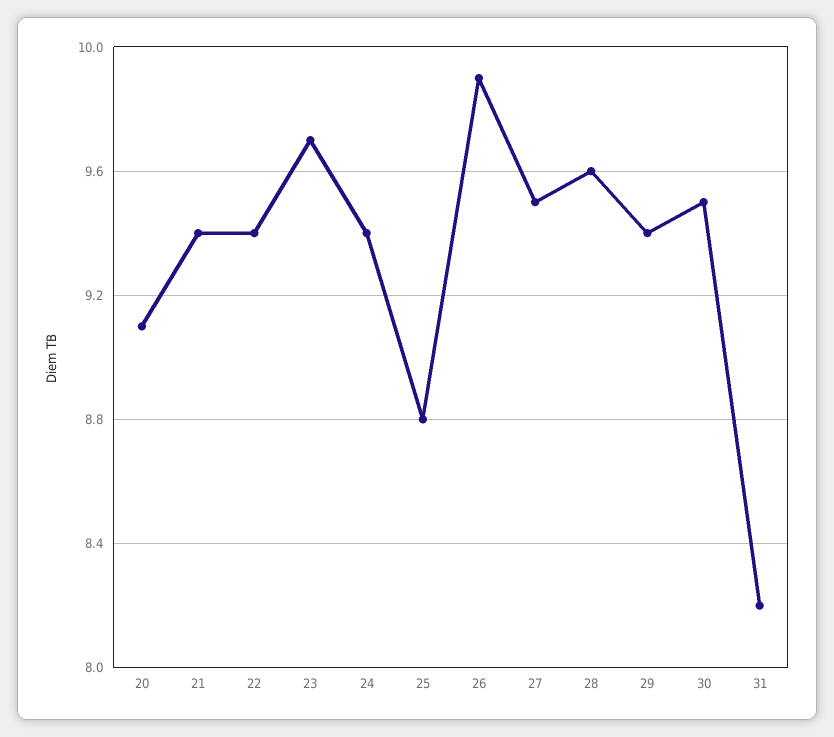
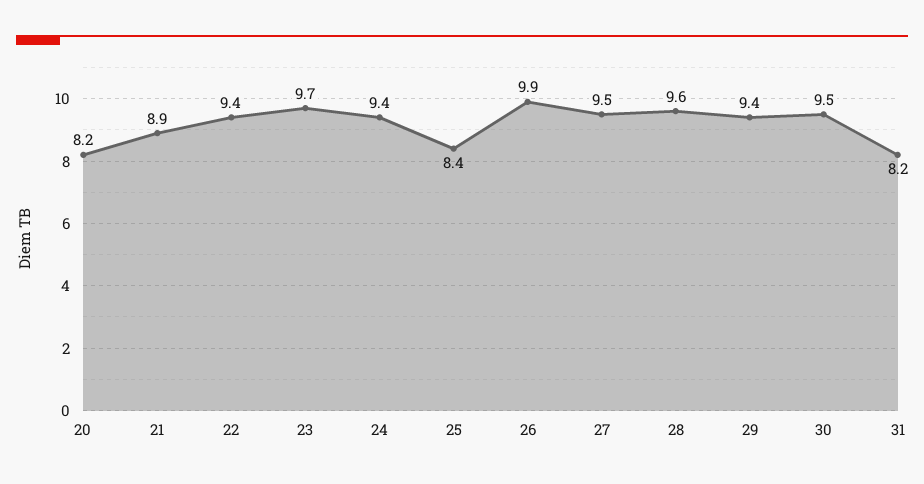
20: 9.1 -> 8.2
21: 9.4 -> 8.9
25: 8.8 -> 8.4

